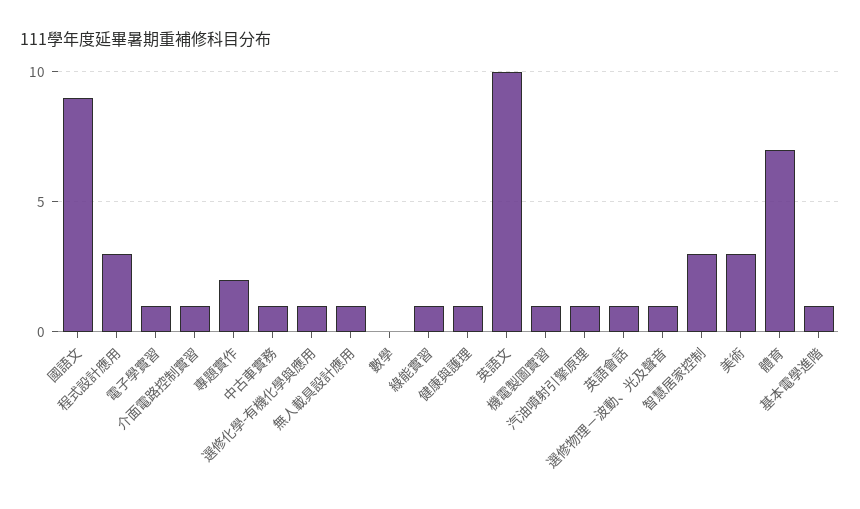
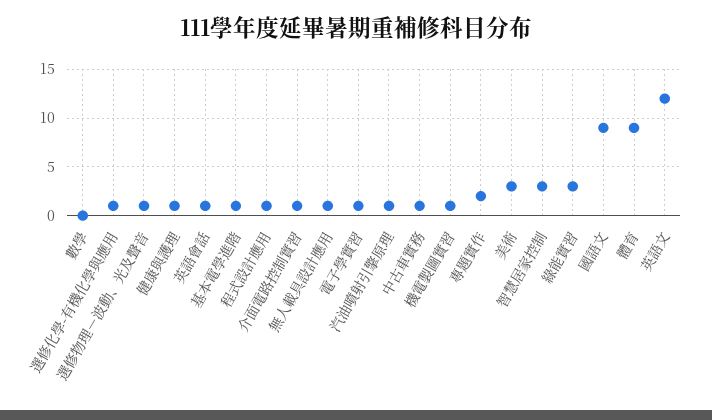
程式設計應用: 3 -> 1
綠能實習: 1 -> 3
英語文: 10 -> 12
體育: 7 -> 9

